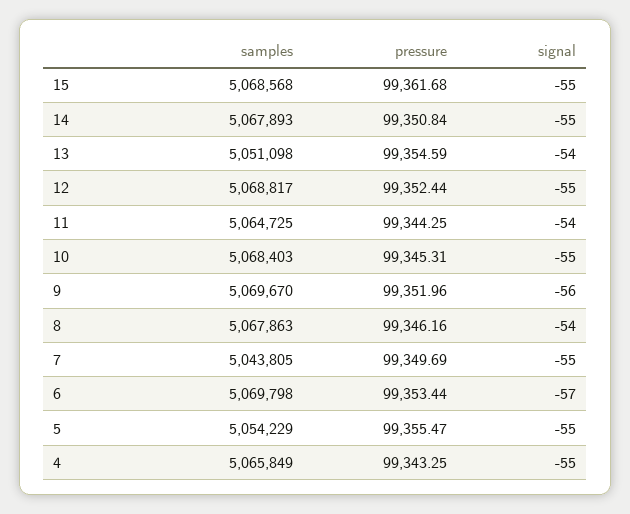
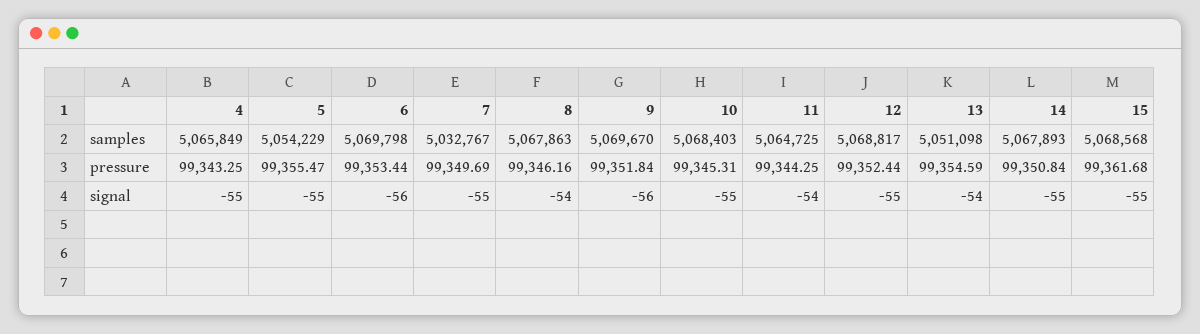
pressure, 9: 99351.96 -> 99351.84
samples, 7: 5043805 -> 5032767
signal, 6: -57 -> -56

